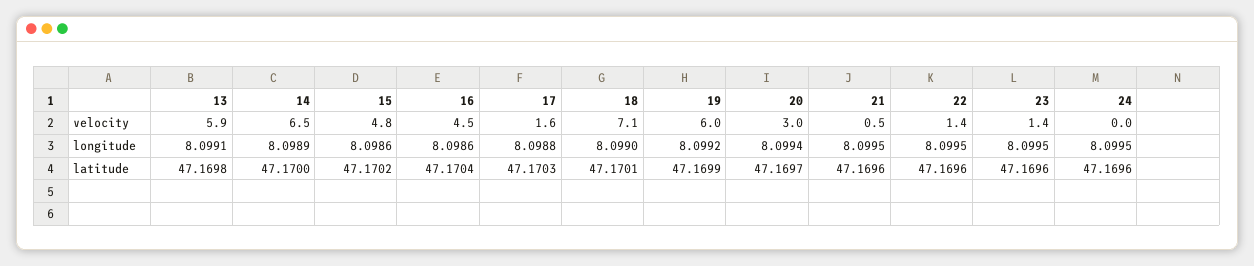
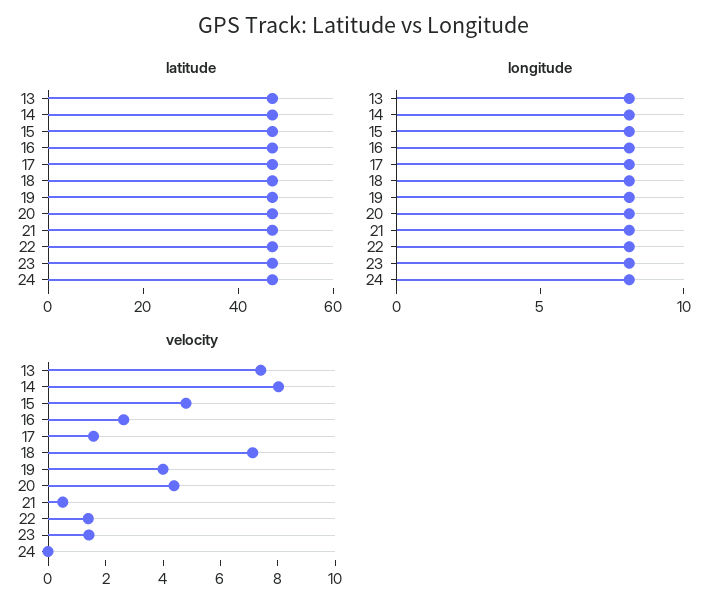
velocity, 13: 5.9 -> 7.5
velocity, 14: 6.5 -> 8
velocity, 16: 4.5 -> 2.5
velocity, 19: 6 -> 4
velocity, 20: 3 -> 4.5

